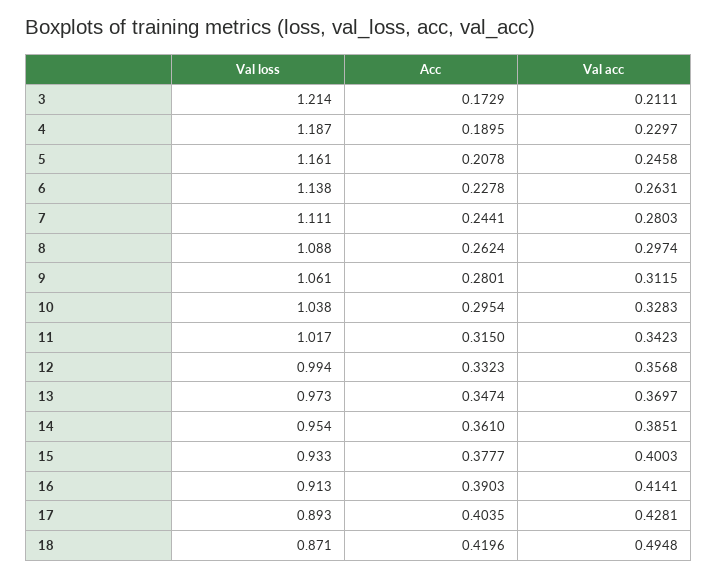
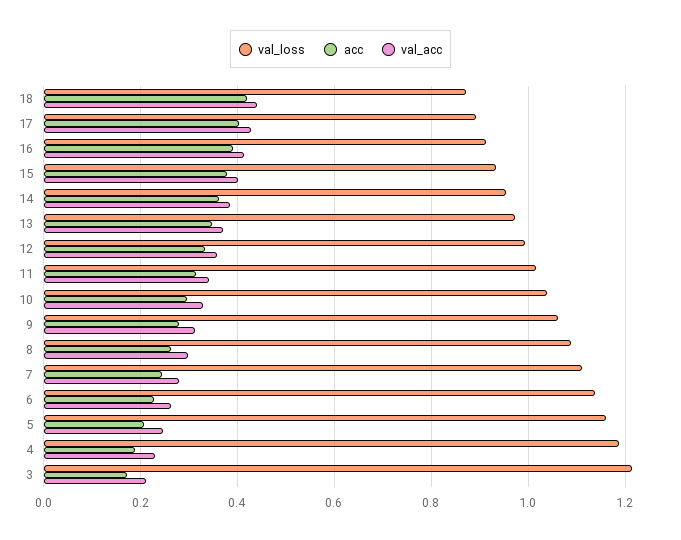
Val acc, 18: 0.4948 -> 0.44

